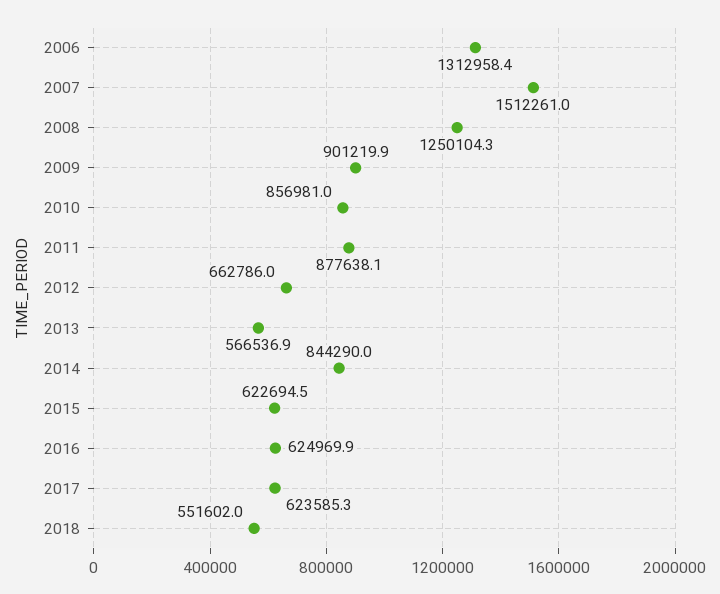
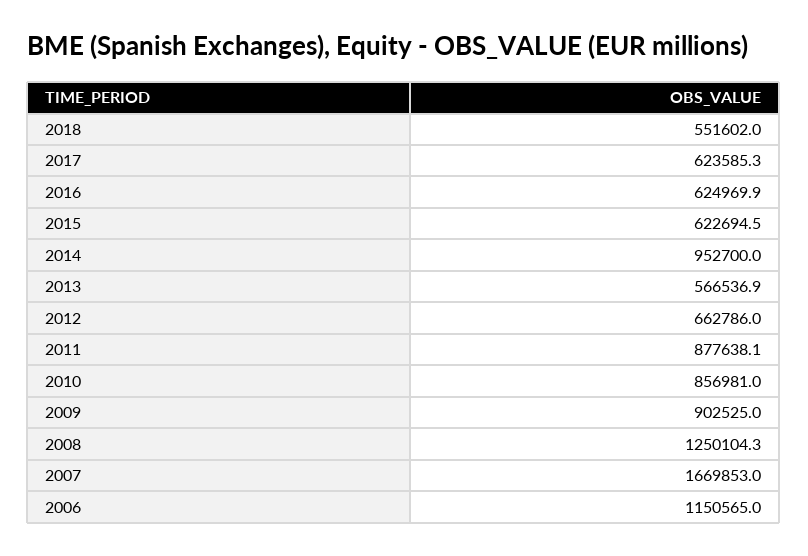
2006: 1312958.4 -> 1150565
2007: 1512261 -> 1669853
2009: 901219.9 -> 902525
2014: 844290 -> 952700

